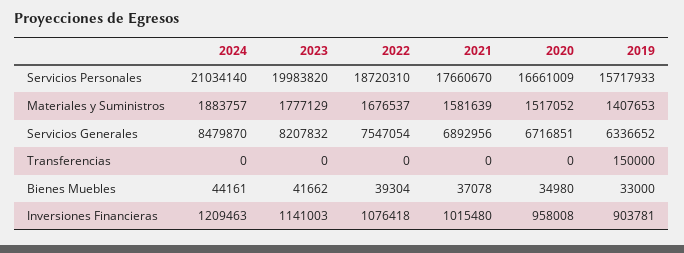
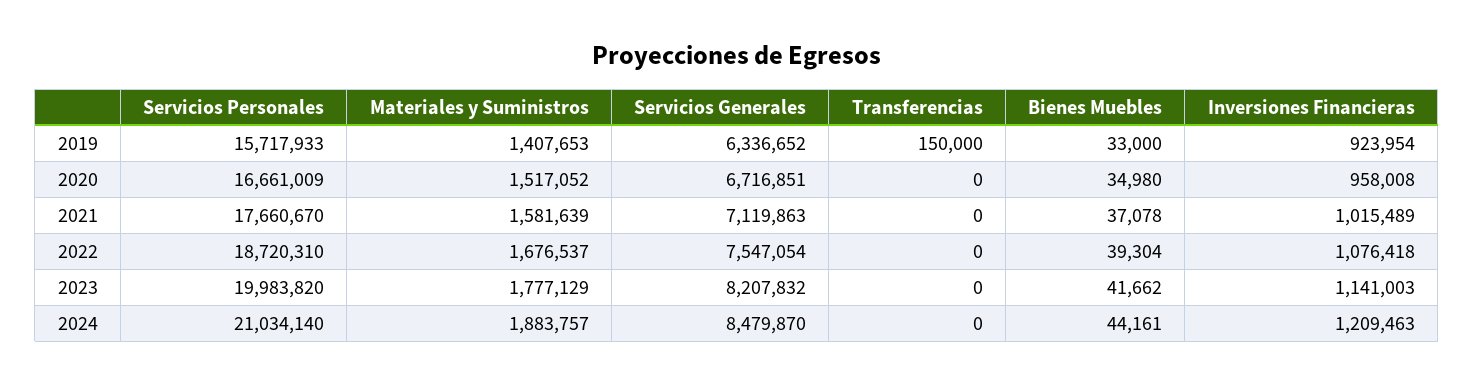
2021, Servicios Generales: 6892956 -> 7119863
2021, Inversiones Financieras: 1015480 -> 1015489
2019, Inversiones Financieras: 903781 -> 923954

